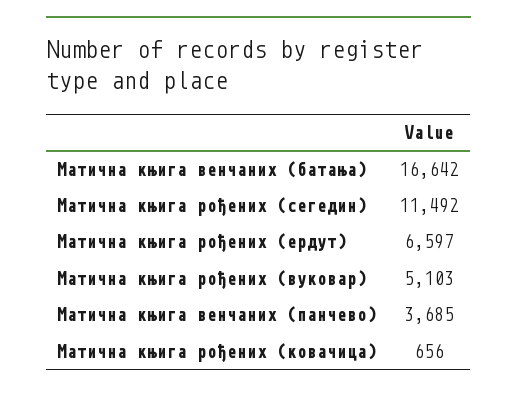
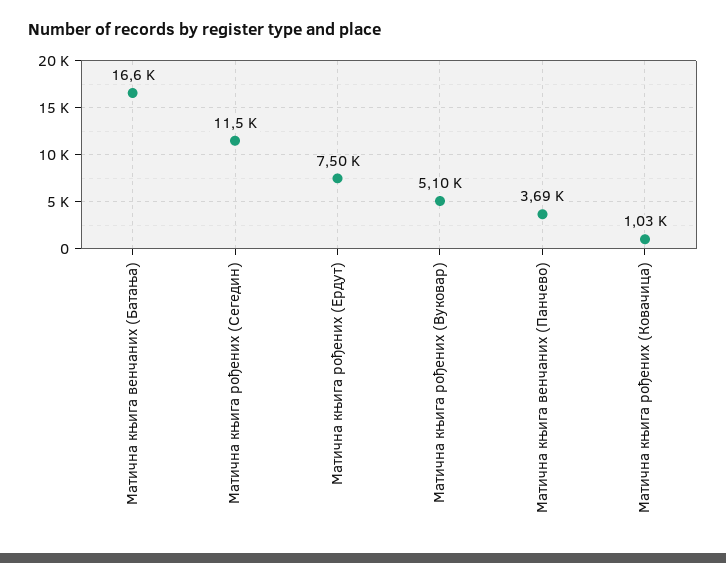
Матична књига рођених (ердут): 6597 -> 7500
Матична књига рођених (ковачица): 656 -> 1030

